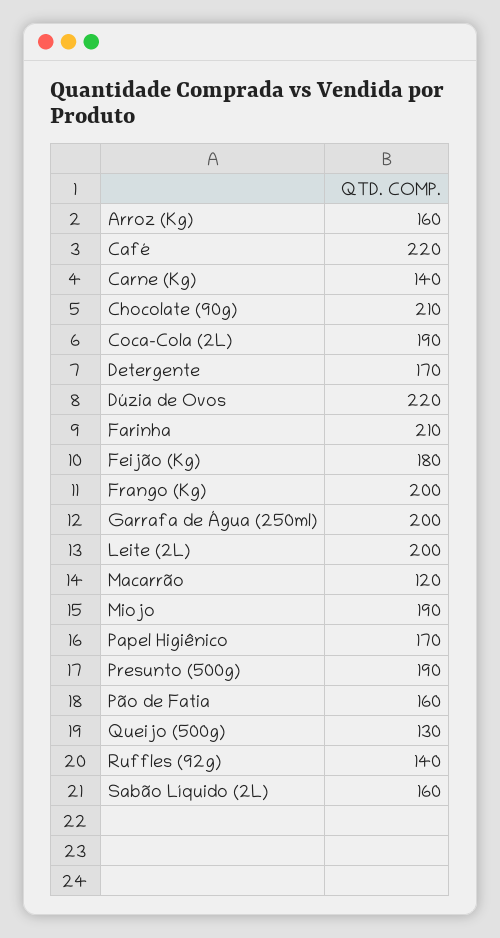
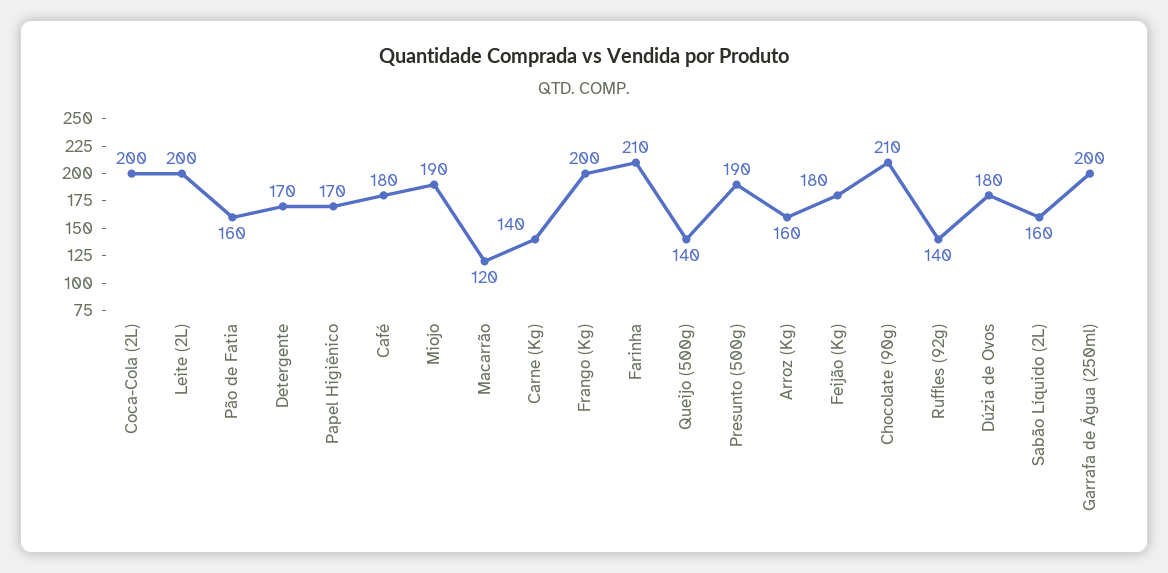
Café: 220 -> 180
Coca-Cola (2L): 190 -> 200
Dúzia de Ovos: 220 -> 180
Queijo (500g): 130 -> 140

